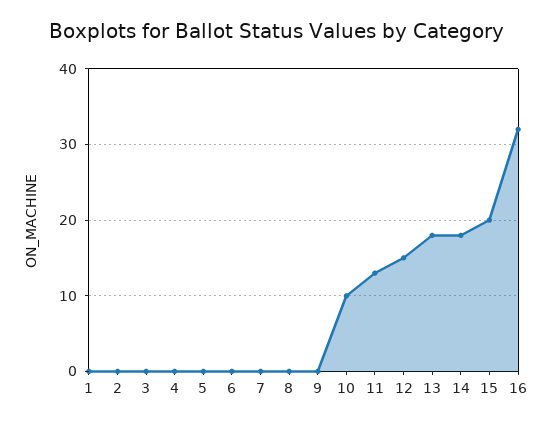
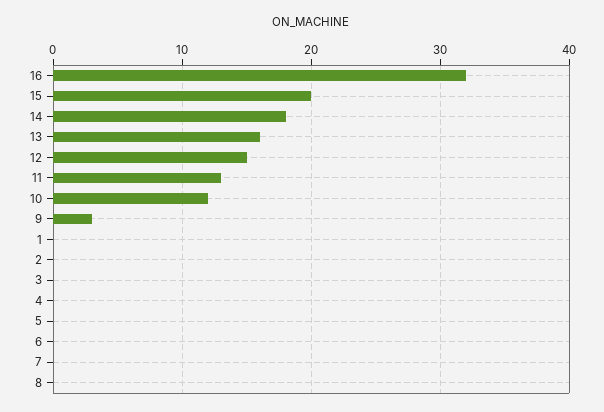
9: 0 -> 3
10: 10 -> 12
13: 18 -> 16

